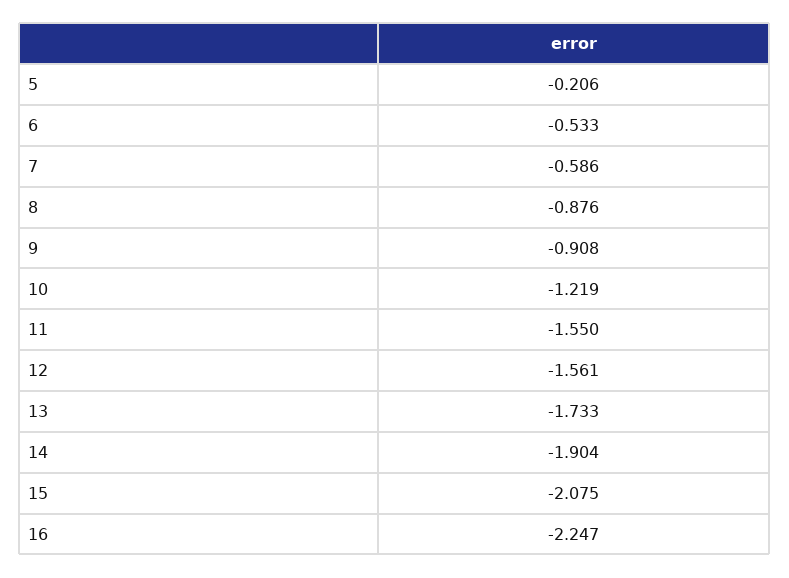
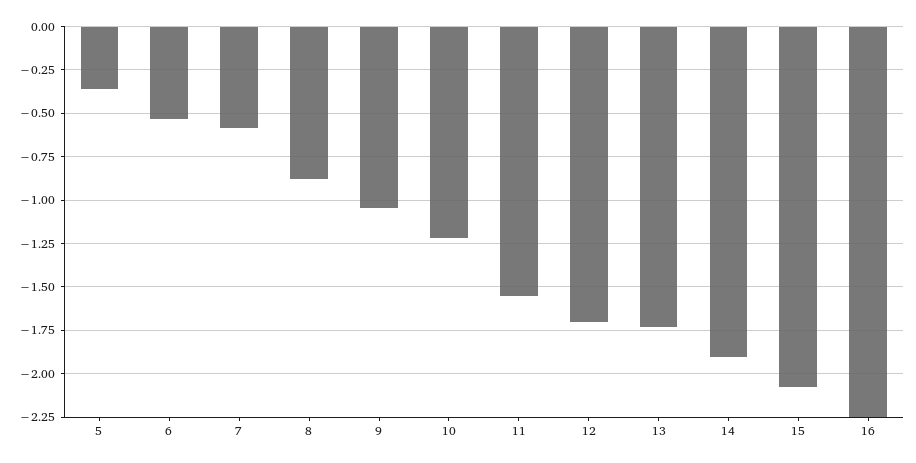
5: -0.206 -> -0.35
9: -0.908 -> -1.05
12: -1.561 -> -1.7

